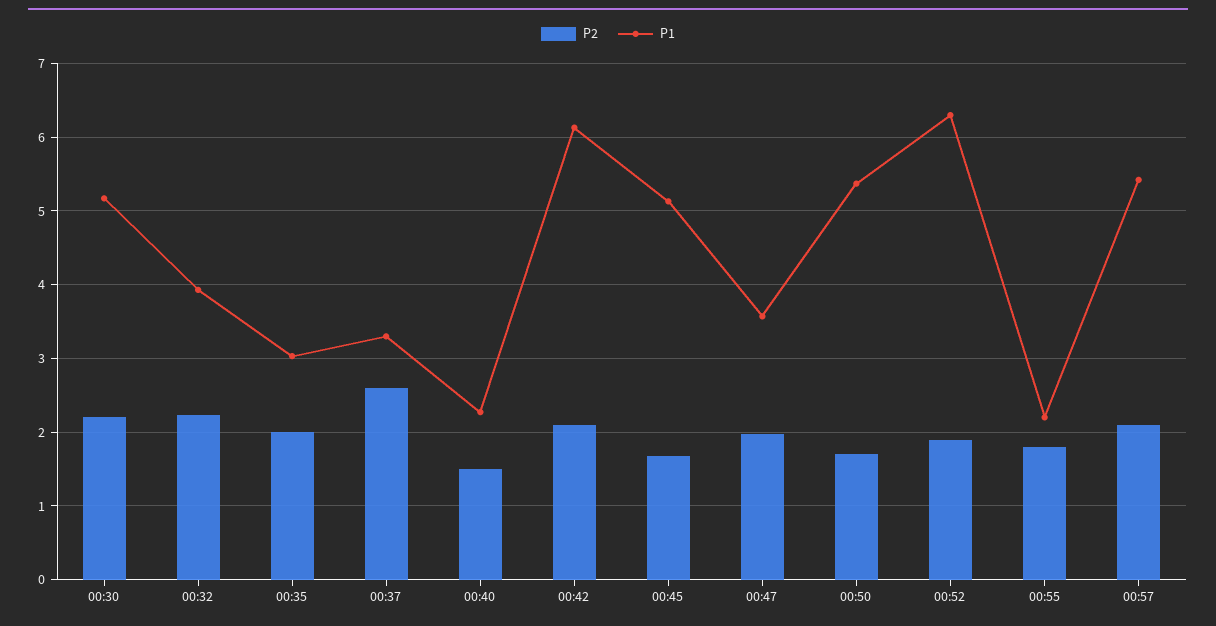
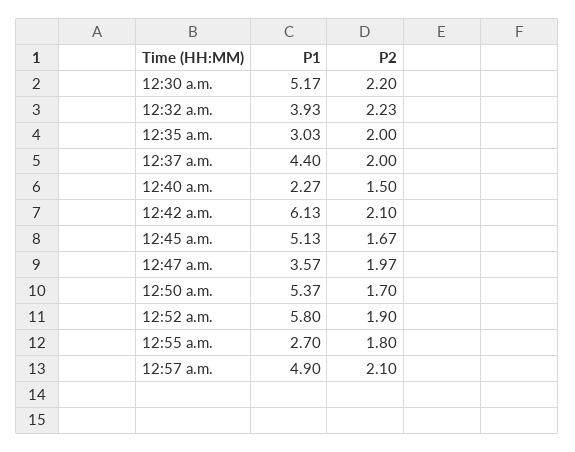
P2, 00:37: 2.6 -> 2
P1, 00:37: 3.3 -> 4.4
P1, 00:52: 6.3 -> 5.8
P1, 00:55: 2.2 -> 2.7
P1, 00:57: 5.4 -> 4.9

